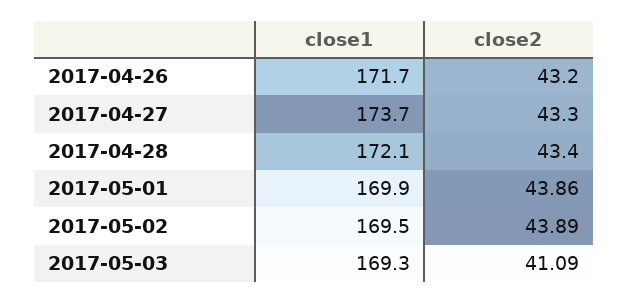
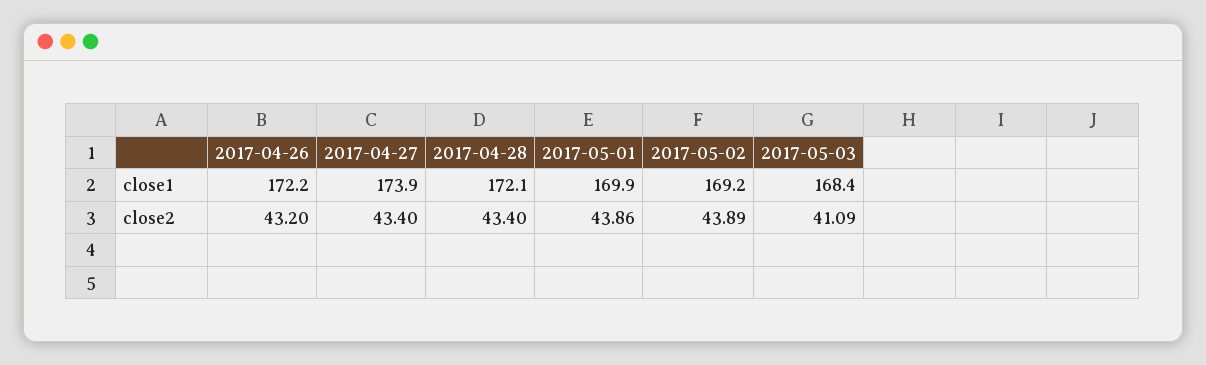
close1, 2017-04-26: 171.7 -> 172.2
close1, 2017-04-27: 173.7 -> 173.9
close2, 2017-04-27: 43.3 -> 43.4
close1, 2017-05-02: 169.5 -> 169.2
close1, 2017-05-03: 169.3 -> 168.4

